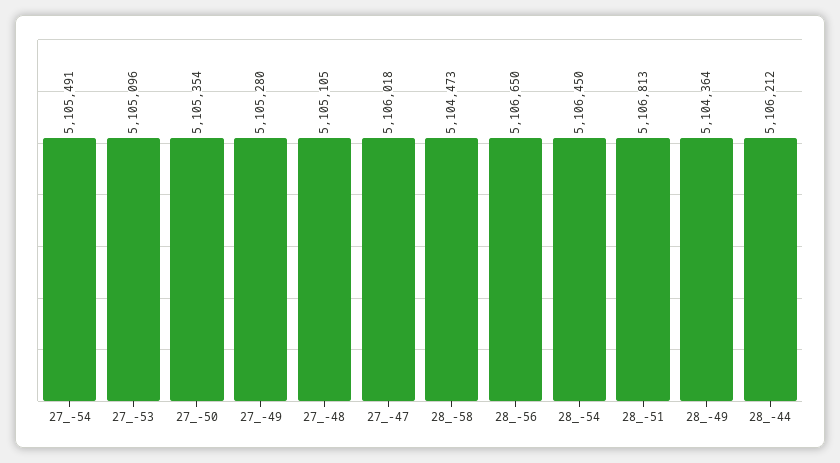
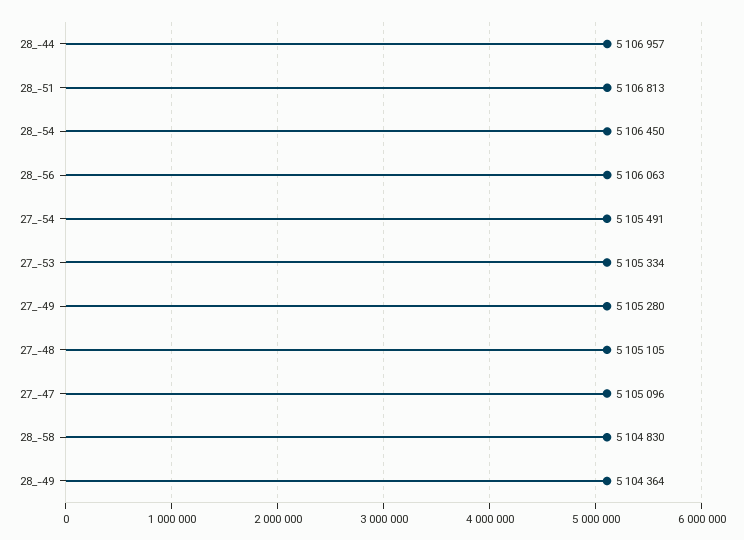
27_-53: 5105096 -> 5105334
27_-50: 5105354 -> none
27_-47: 5106018 -> 5105096
28_-58: 5104473 -> 5104830
28_-56: 5106650 -> 5106063
28_-44: 5106212 -> 5106957

